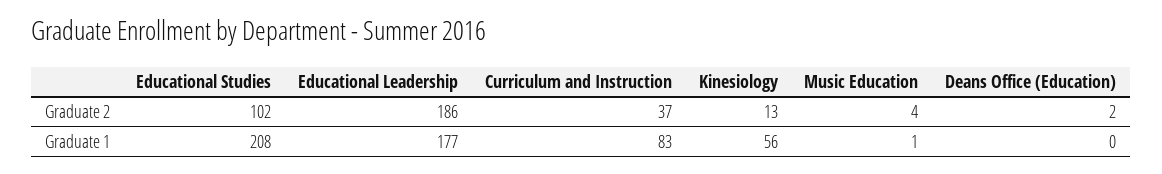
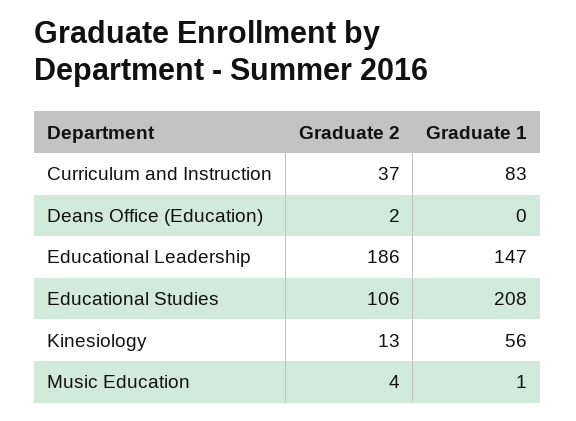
Educational Studies, Graduate 2: 102 -> 106
Educational Leadership, Graduate 1: 177 -> 147

